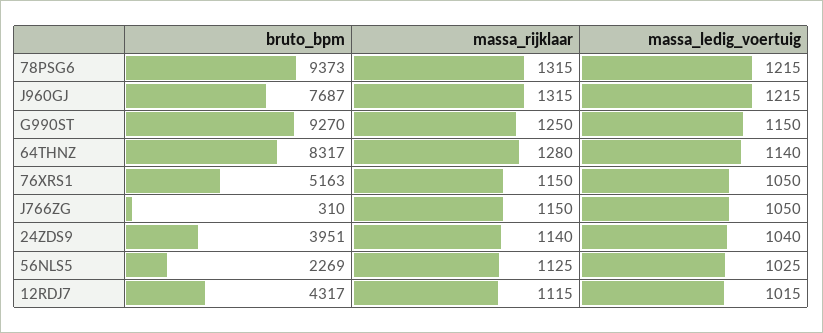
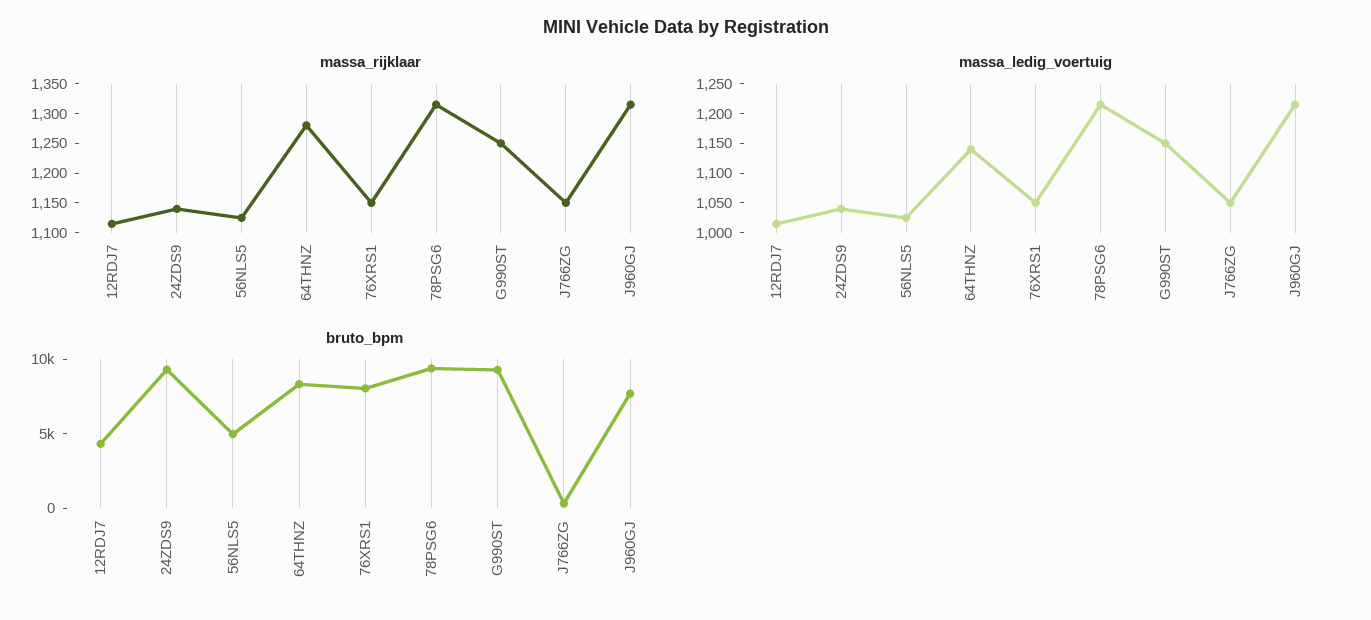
bruto_bpm, 76XRS1: 5163 -> 8000
bruto_bpm, 24ZDS9: 3951 -> 9000
bruto_bpm, 56NLS5: 2269 -> 5000

